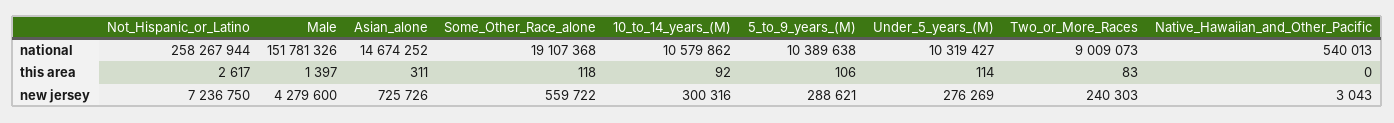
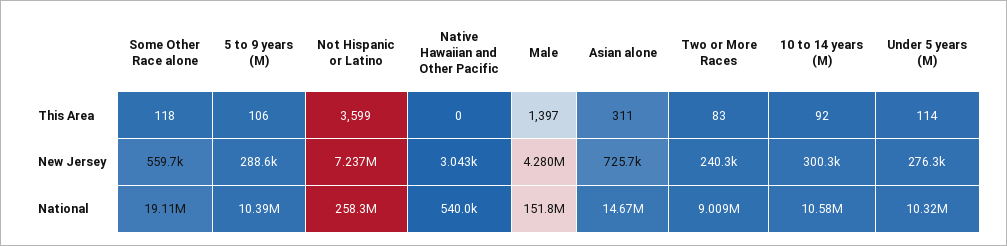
Not_Hispanic_or_Latino, this area: 2617 -> 3599

